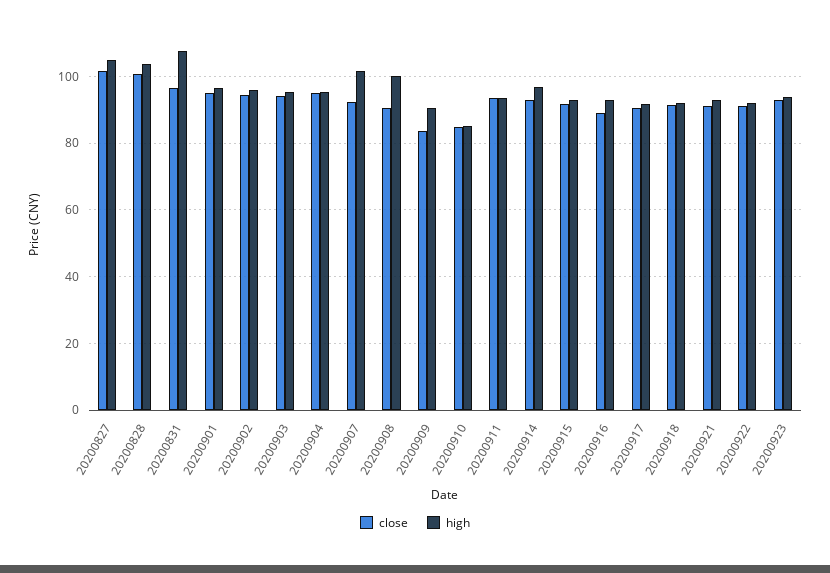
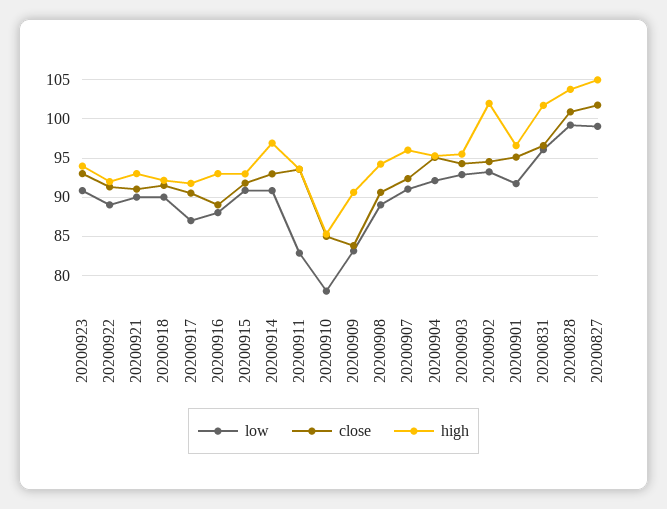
high, 20200831: 108 -> 102
high, 20200902: 96 -> 102
high, 20200907: 102 -> 96
high, 20200908: 100 -> 94
low, 20200923: none -> 91
low, 20200922: none -> 89
low, 20200921: none -> 90
low, 20200918: none -> 90
low, 20200917: none -> 87
low, 20200916: none -> 88
low, 20200915: none -> 91
low, 20200914: none -> 91
low, 20200911: none -> 83
low, 20200910: none -> 78
low, 20200909: none -> 83
low, 20200908: none -> 89
low, 20200907: none -> 91
low, 20200904: none -> 92
low, 20200903: none -> 93
low, 20200902: none -> 93
low, 20200901: none -> 92
low, 20200831: none -> 96
low, 20200828: none -> 99
low, 20200827: none -> 99

